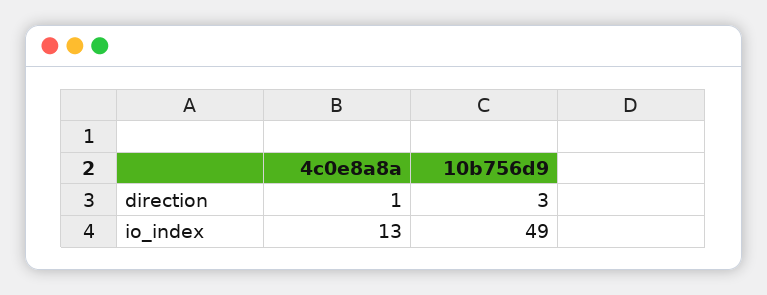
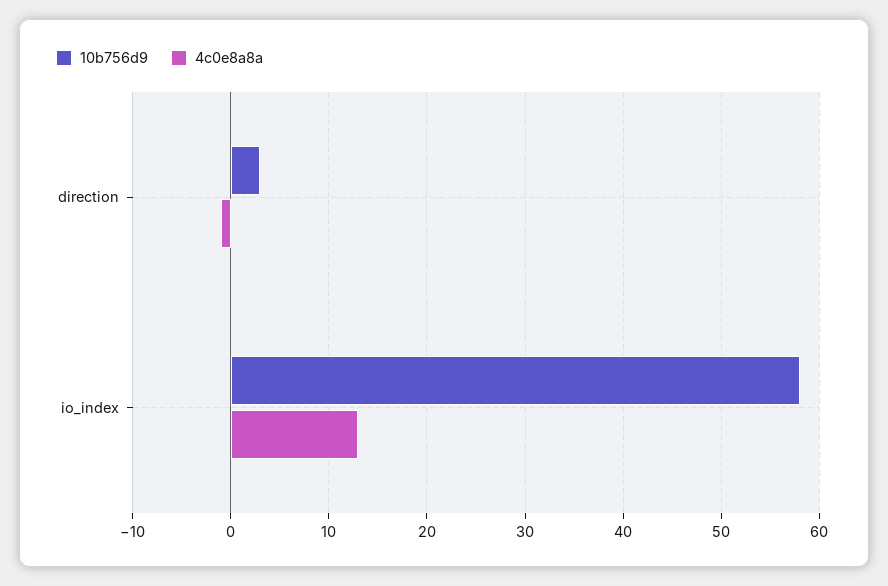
4c0e8a8a, direction: 1 -> -1
10b756d9, io_index: 49 -> 58

